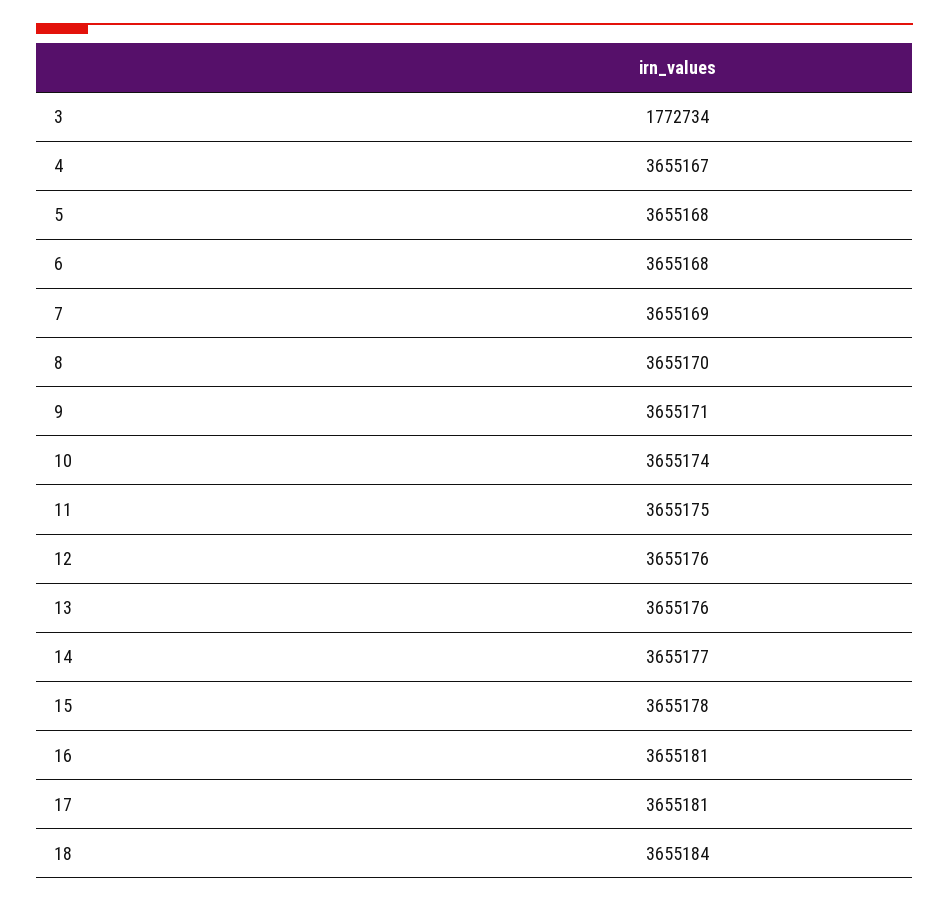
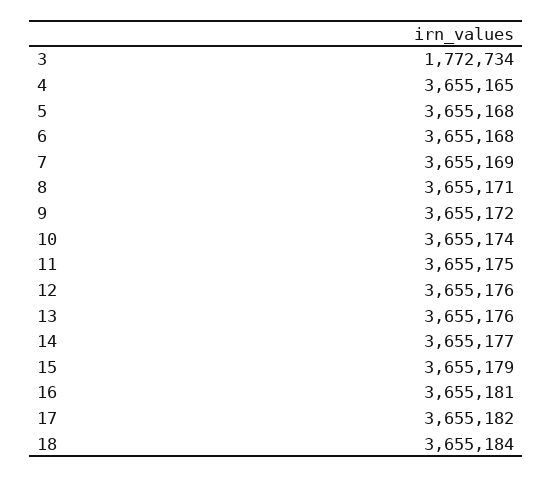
4: 3655167 -> 3655165
8: 3655170 -> 3655171
9: 3655171 -> 3655172
15: 3655178 -> 3655179
17: 3655181 -> 3655182

